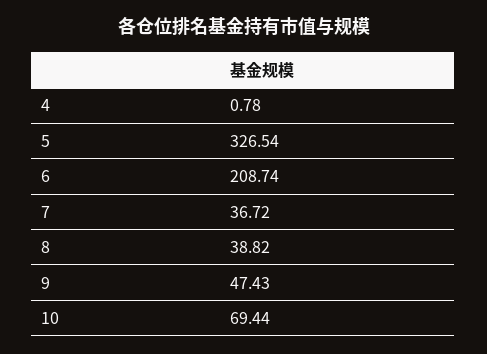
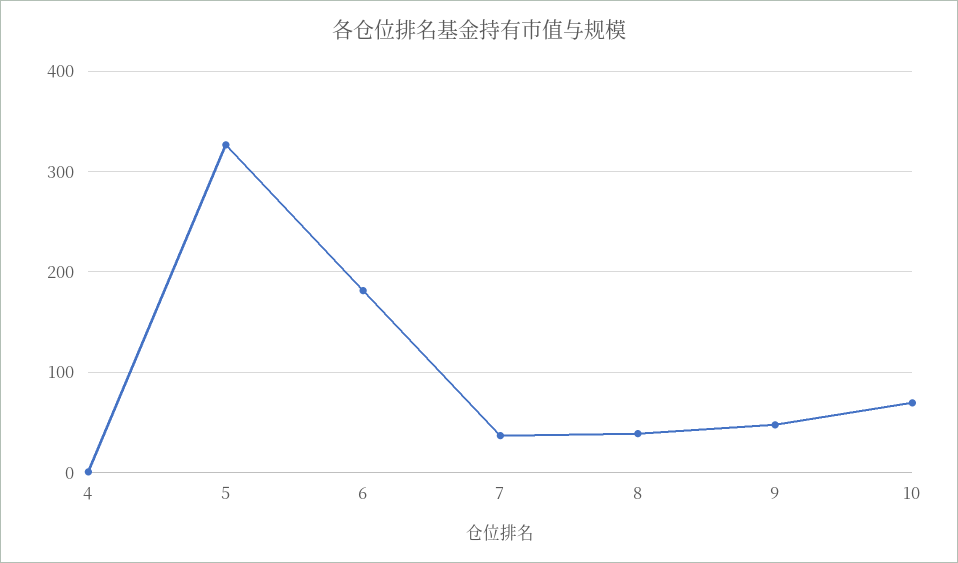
6: 208.74 -> 180

